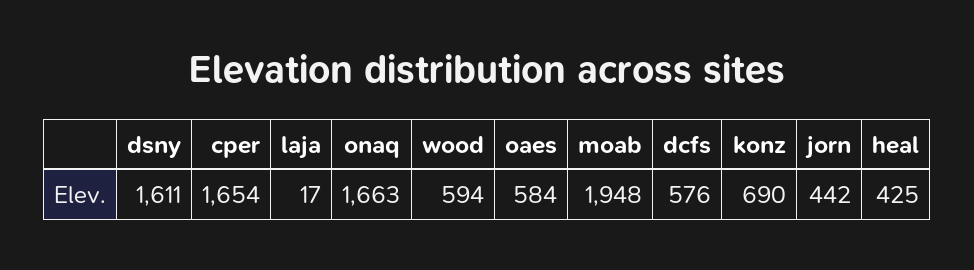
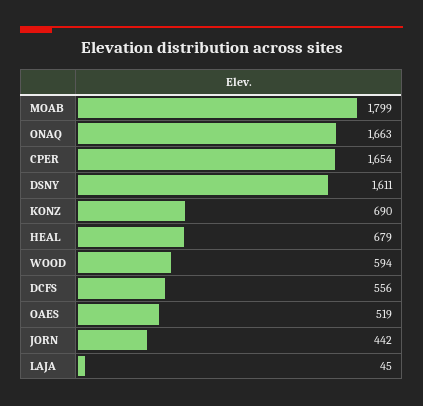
laja: 17 -> 45
oaes: 584 -> 519
moab: 1948 -> 1799
dcfs: 576 -> 556
heal: 425 -> 679

